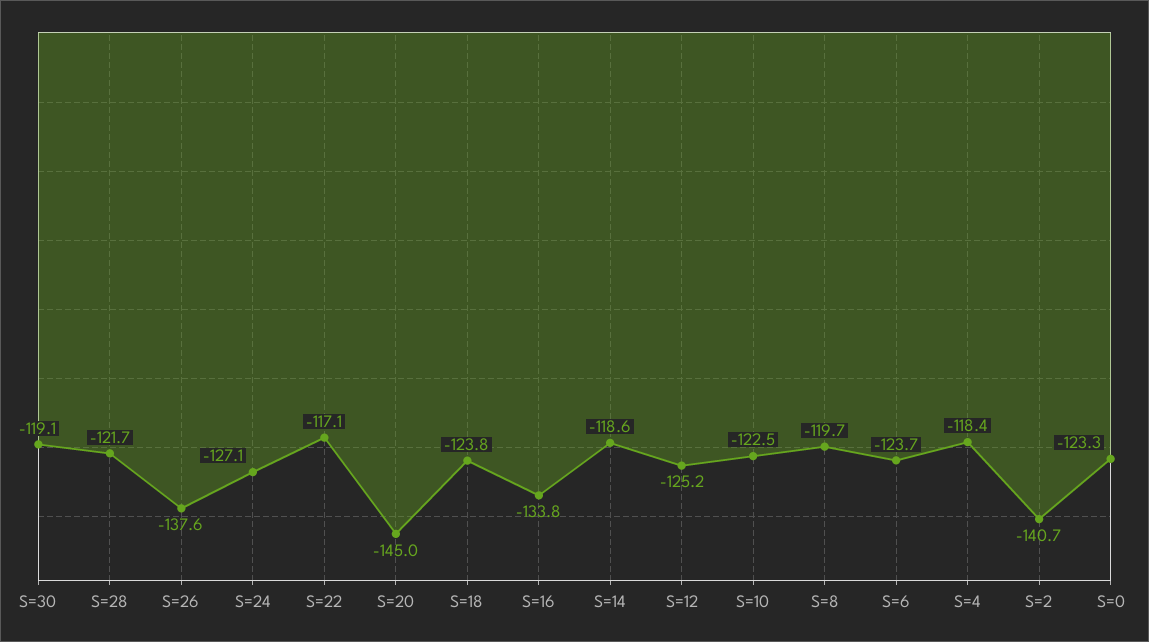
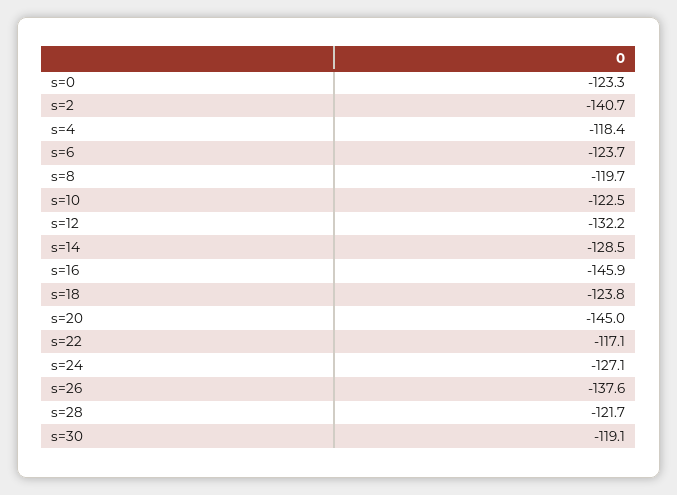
S=16: -133.8 -> -145.9
S=14: -118.6 -> -128.5
S=12: -125.2 -> -132.2

